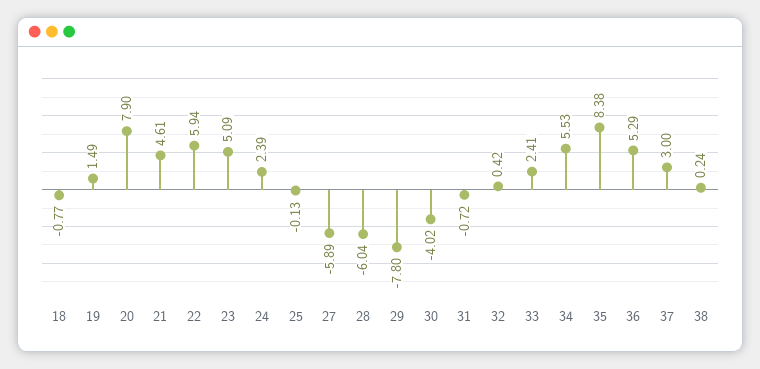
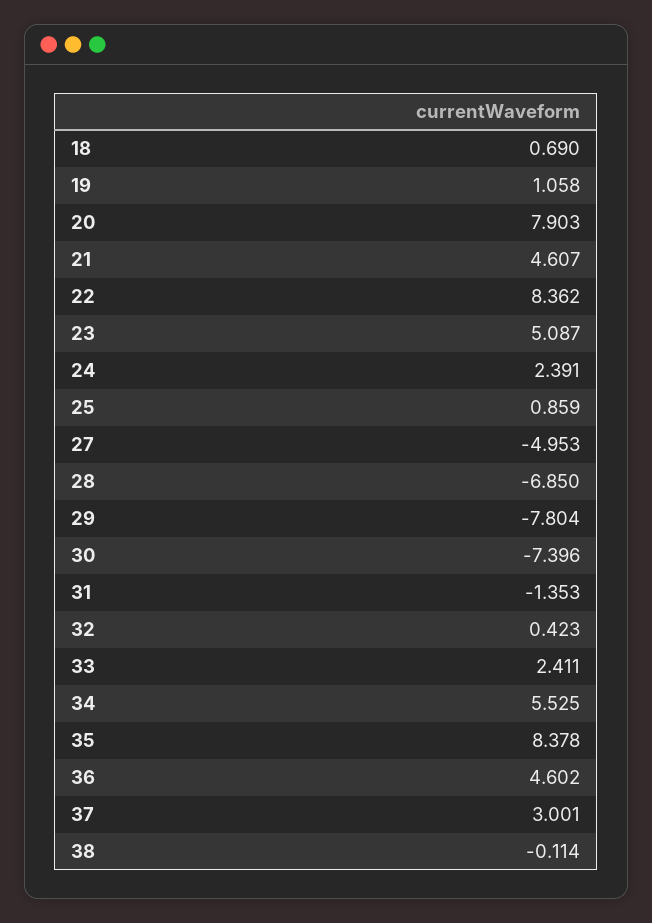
18: -0.77 -> 0.69
19: 1.49 -> 1.058
22: 5.94 -> 8.362
25: -0.13 -> 0.859
27: -5.89 -> -4.953
28: -6.04 -> -6.85
30: -4.02 -> -7.396
31: -0.72 -> -1.353
36: 5.29 -> 4.602
38: 0.24 -> -0.114

